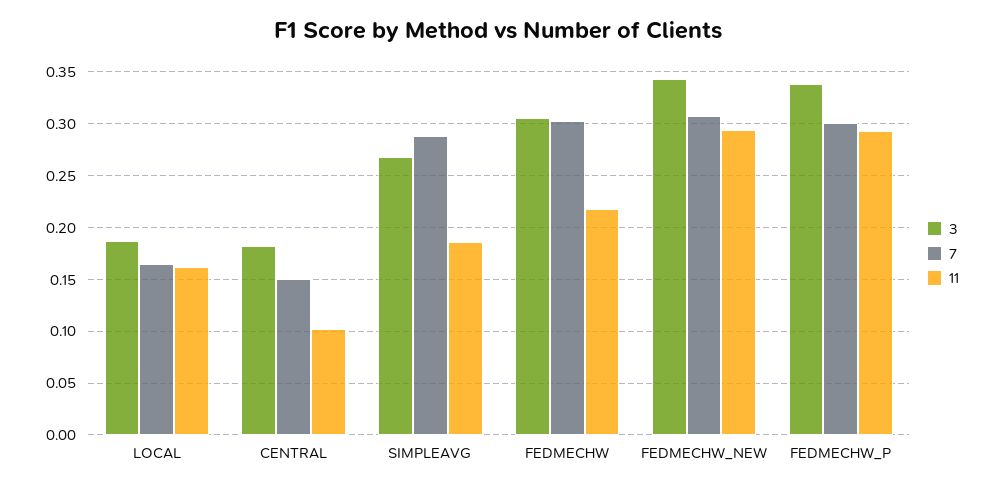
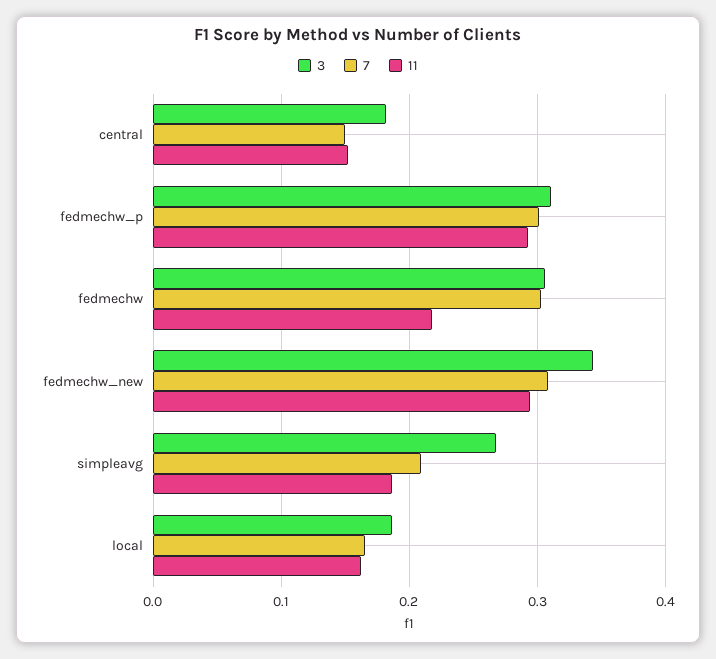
11, CENTRAL: 0.1 -> 0.15
7, SIMPLEAVG: 0.29 -> 0.21
3, FEDMECHW_P: 0.34 -> 0.31

